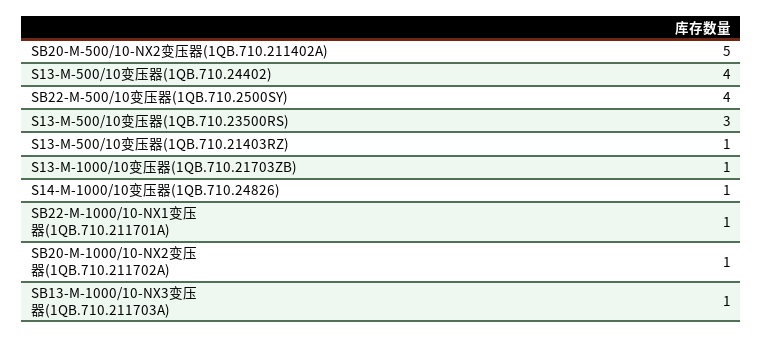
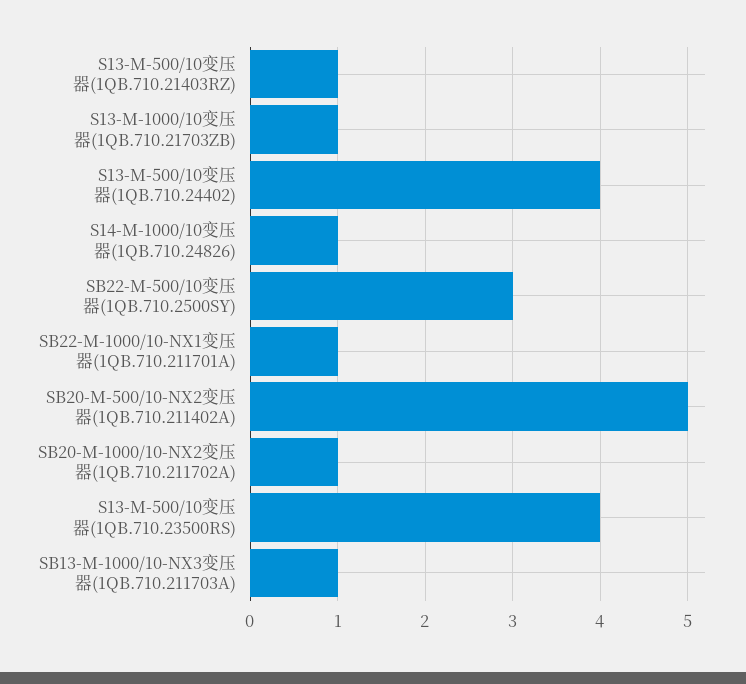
SB22-M-500/10变压器(1QB.710.2500SY): 4 -> 3
S13-M-500/10变压器(1QB.710.23500RS): 3 -> 4

